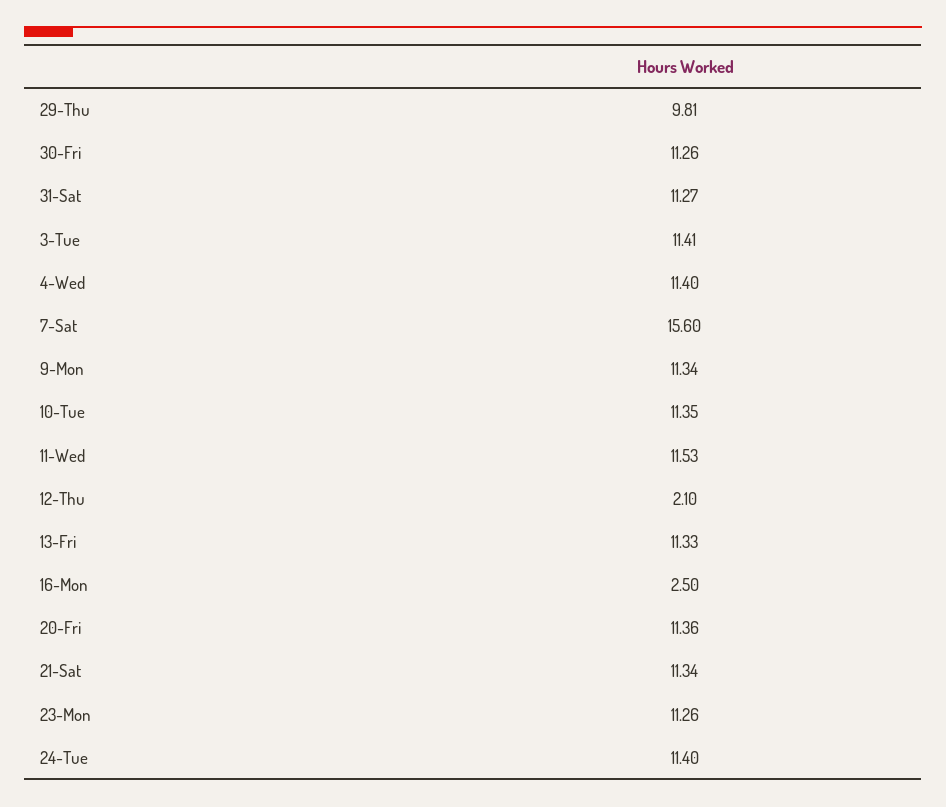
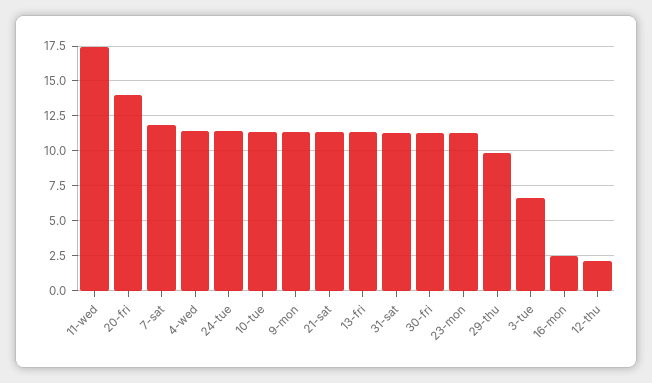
3-Tue: 11.41 -> 6.5
7-Sat: 15.6 -> 12
11-Wed: 11.53 -> 17.5
20-Fri: 11.36 -> 14

